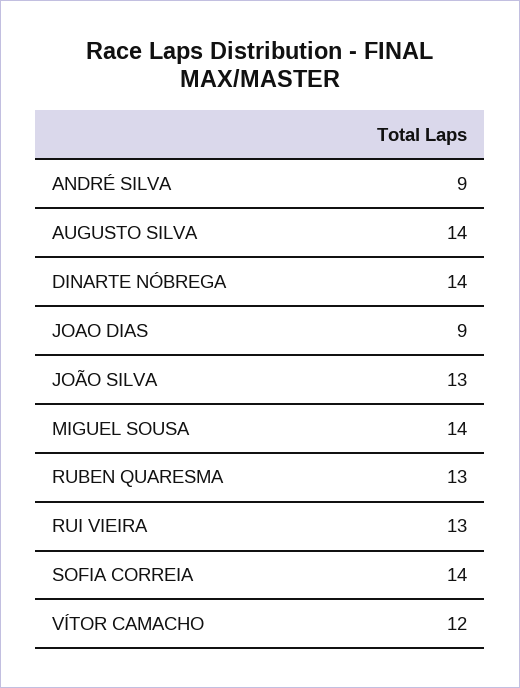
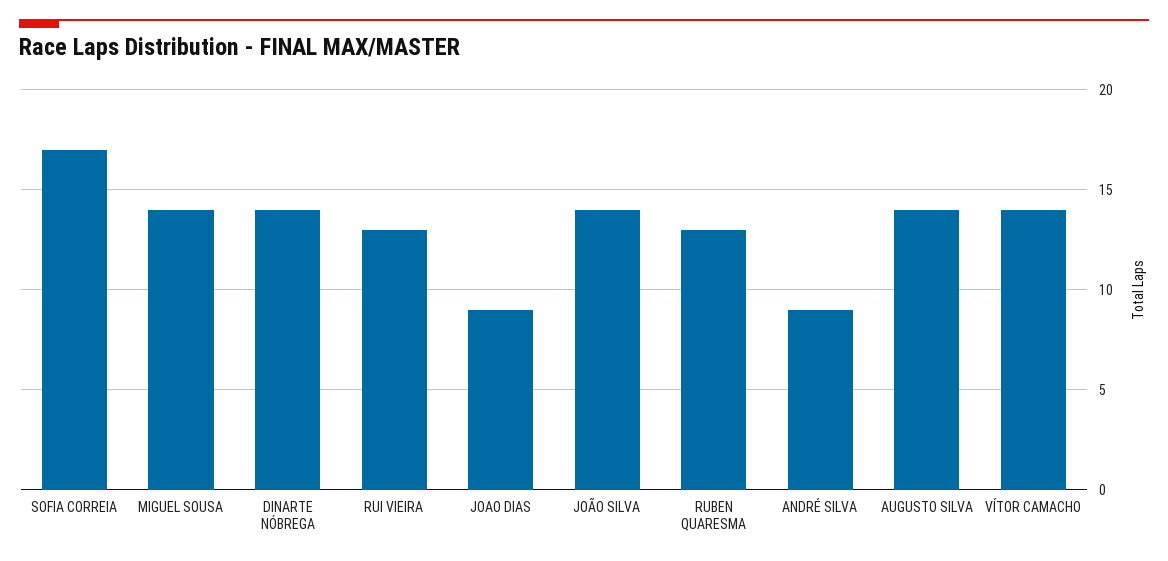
JOÃO SILVA: 13 -> 14
SOFIA CORREIA: 14 -> 17
VÍTOR CAMACHO: 12 -> 14

